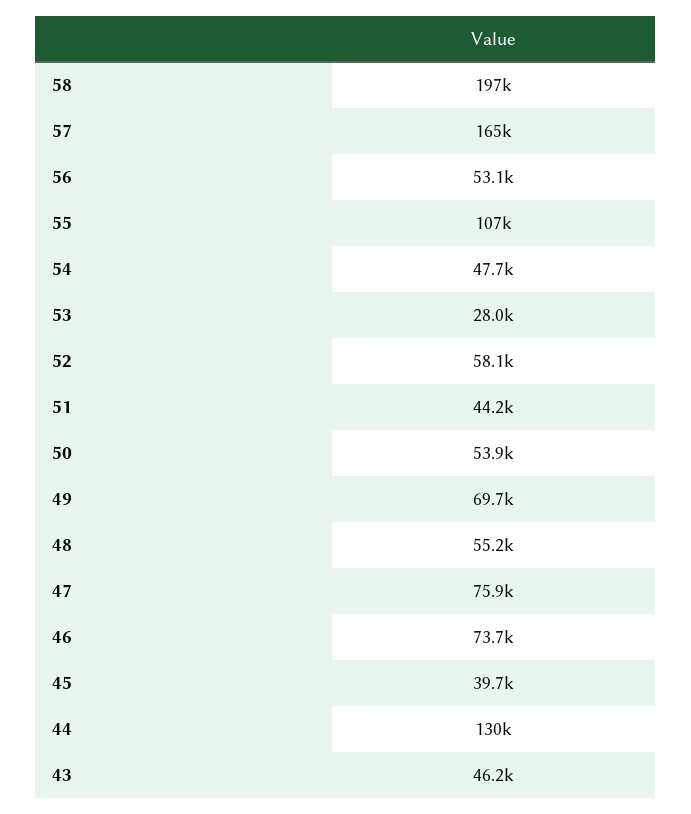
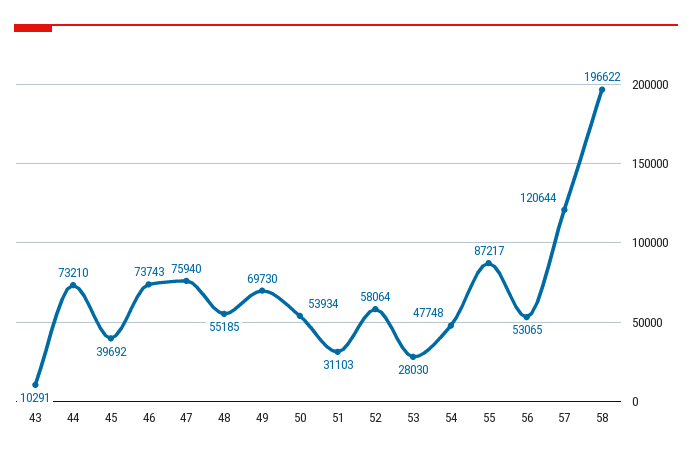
57: 165000 -> 120644
55: 107000 -> 87217
51: 44200 -> 31103
44: 130000 -> 73210
43: 46200 -> 10291

